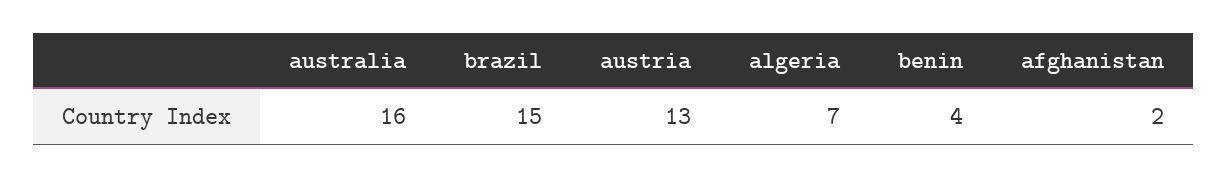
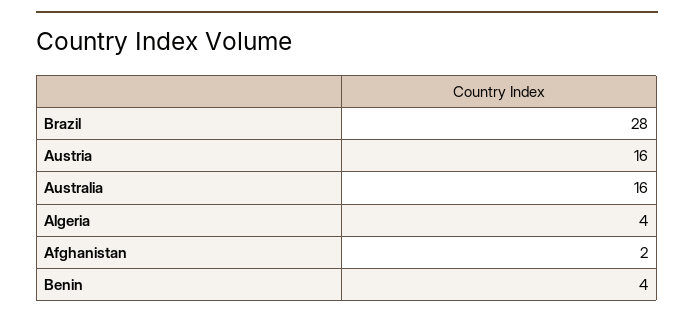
brazil: 15 -> 28
austria: 13 -> 16
algeria: 7 -> 4

